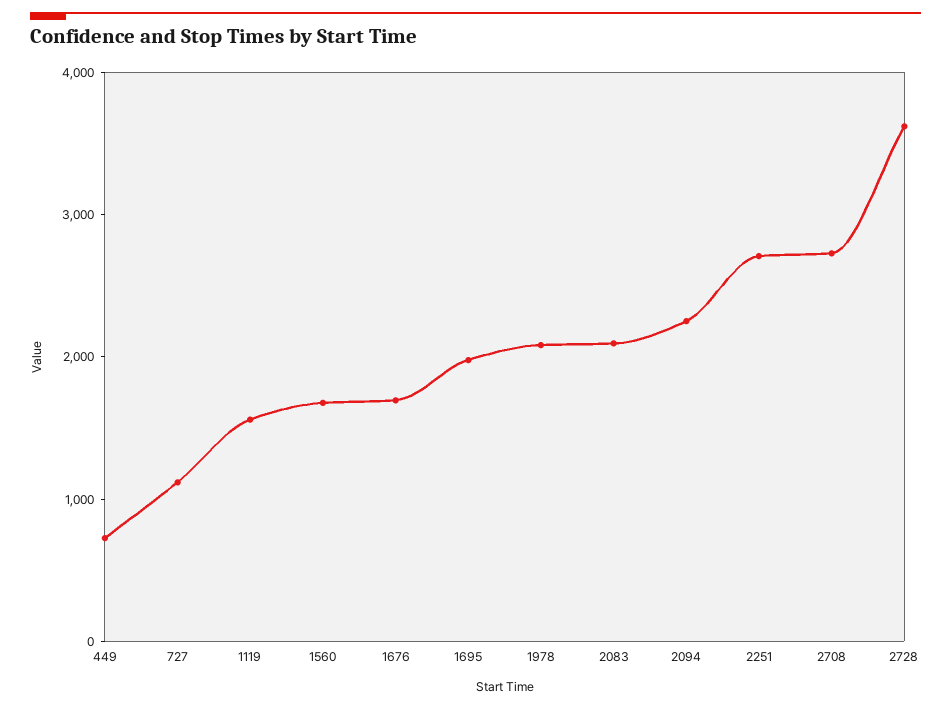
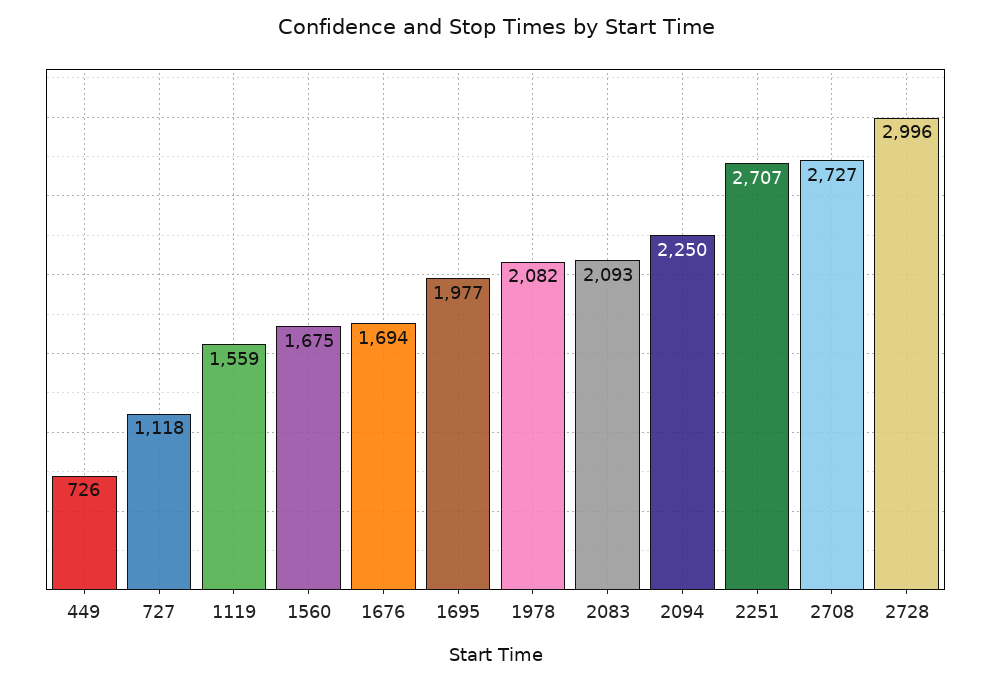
2728: 3600 -> 2996

